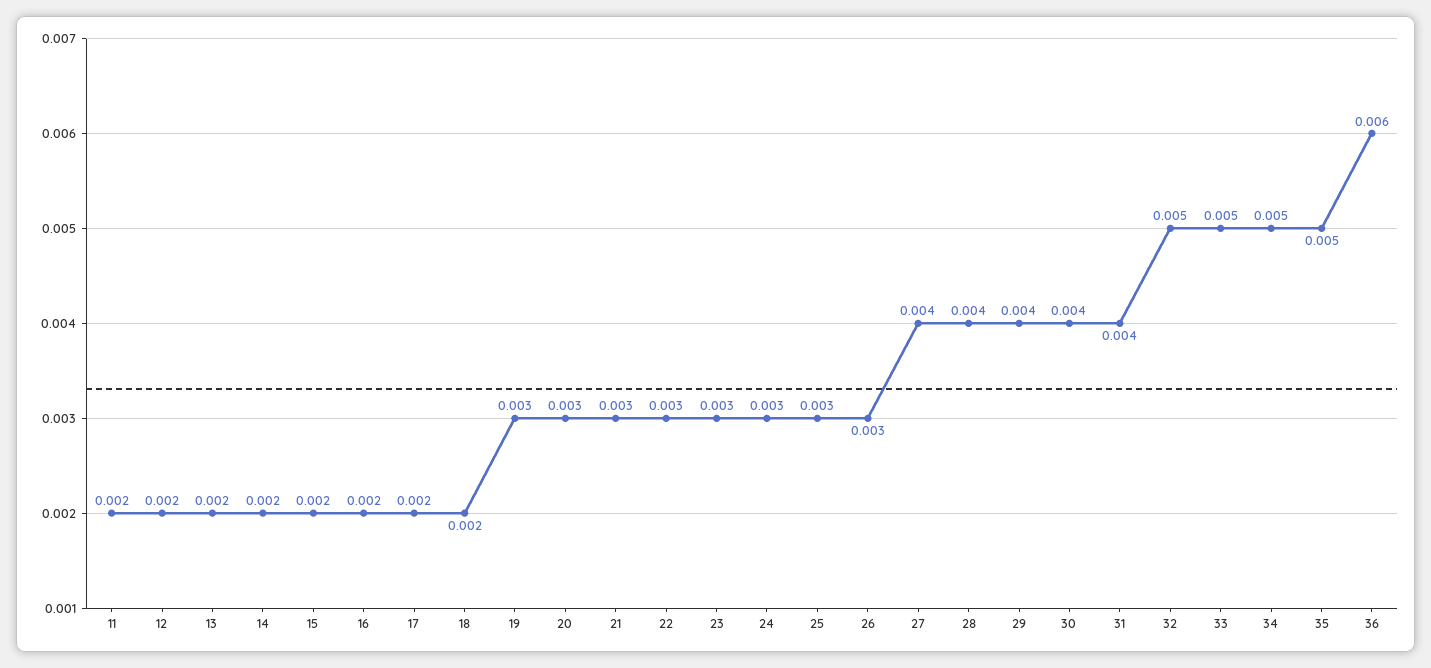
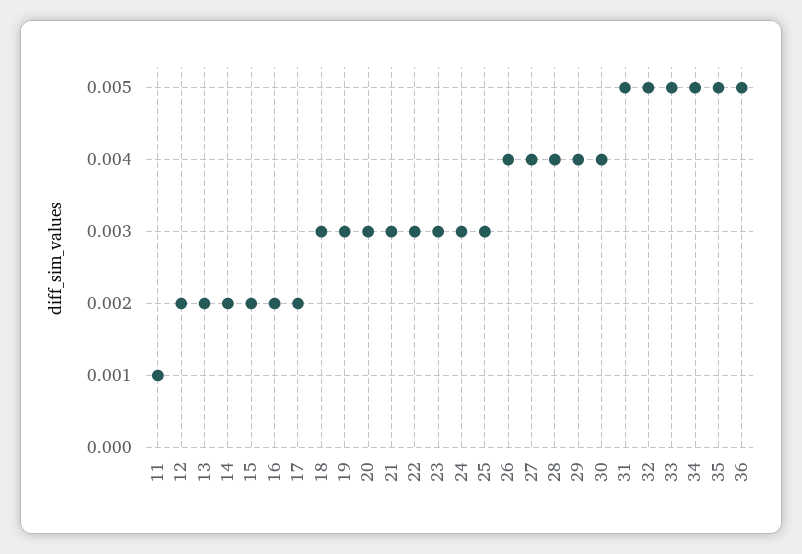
11: 0.002 -> 0.001
18: 0.002 -> 0.003
26: 0.003 -> 0.004
31: 0.004 -> 0.005
36: 0.006 -> 0.005

